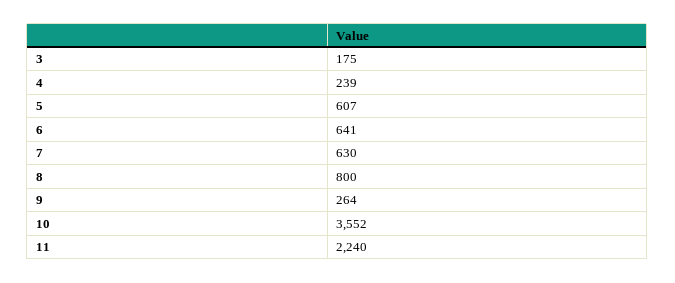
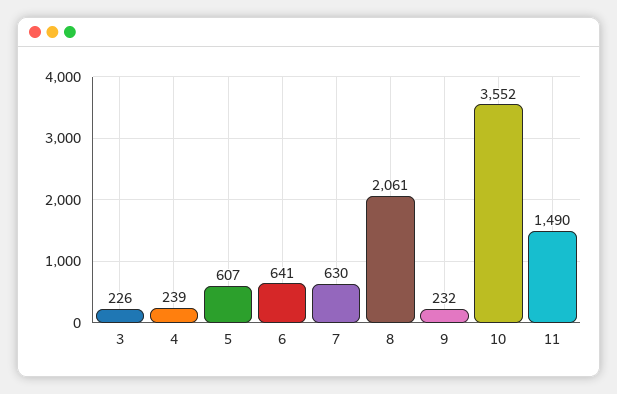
3: 175 -> 226
8: 800 -> 2061
9: 264 -> 232
11: 2240 -> 1490

